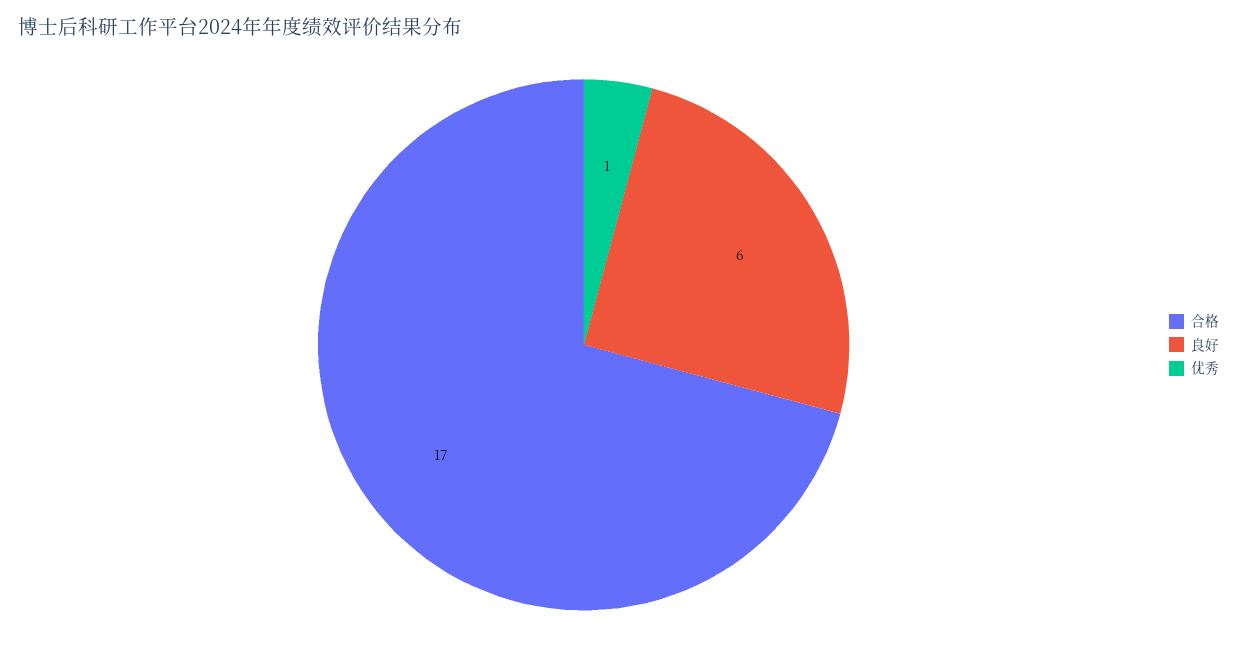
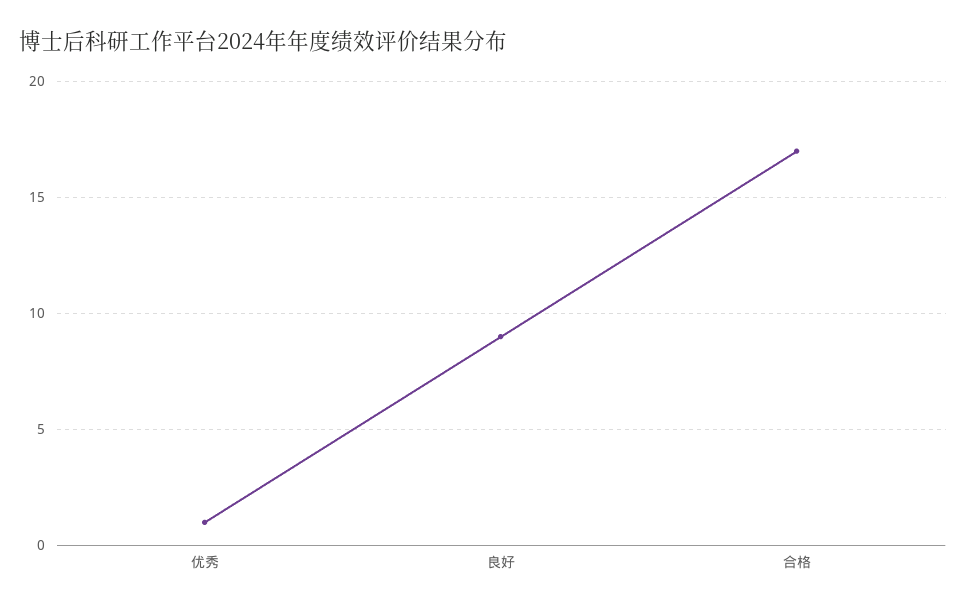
良好: 6 -> 9

